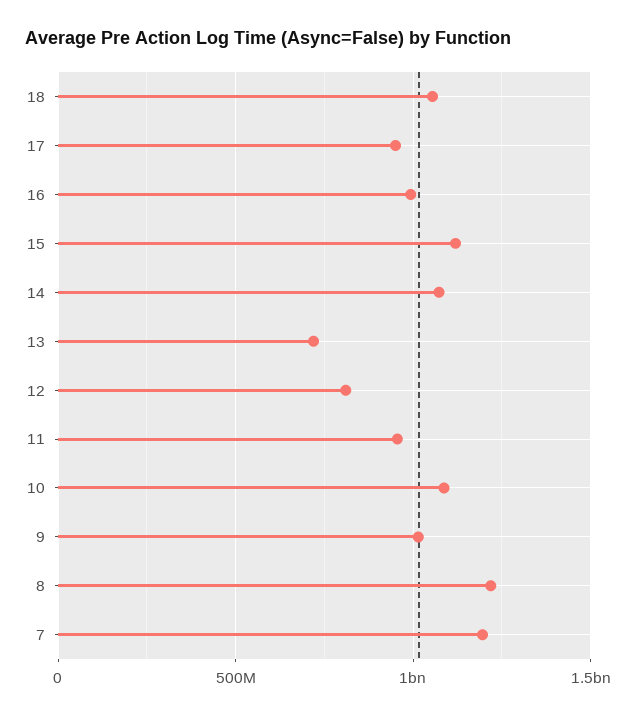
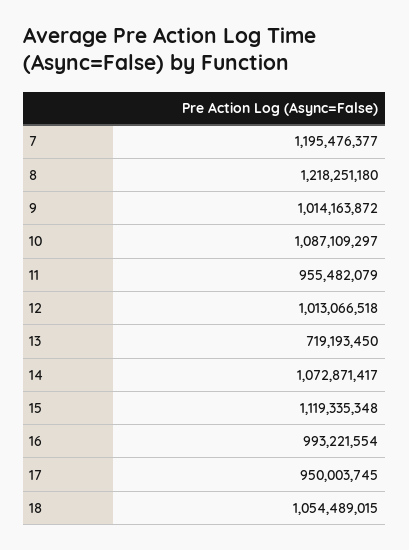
12: 800000000 -> 1013066518

